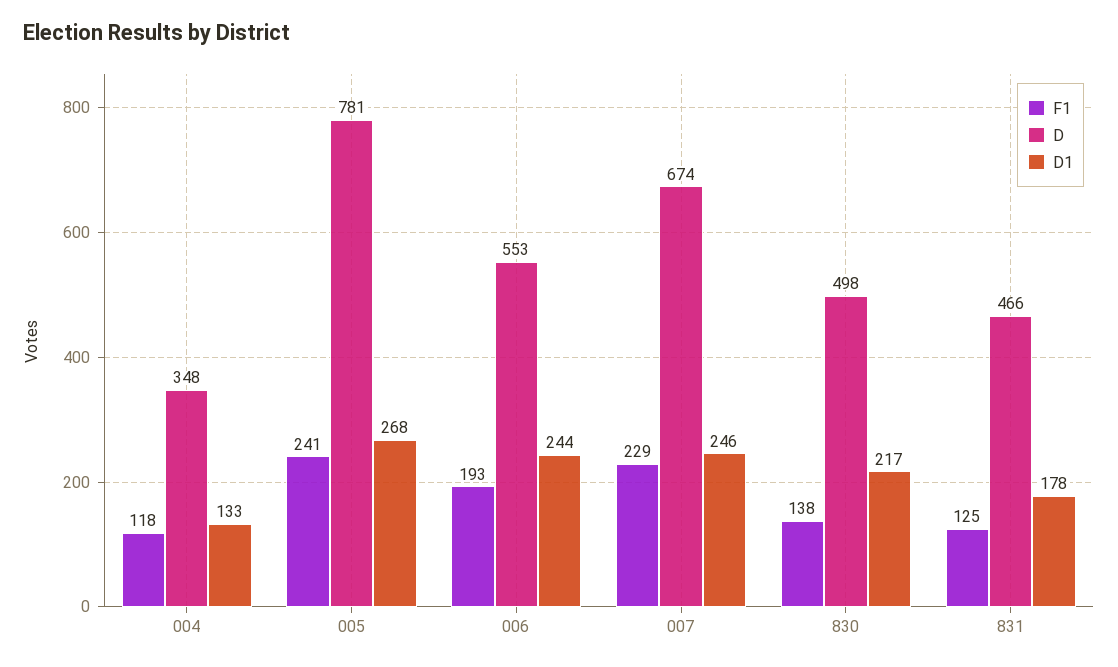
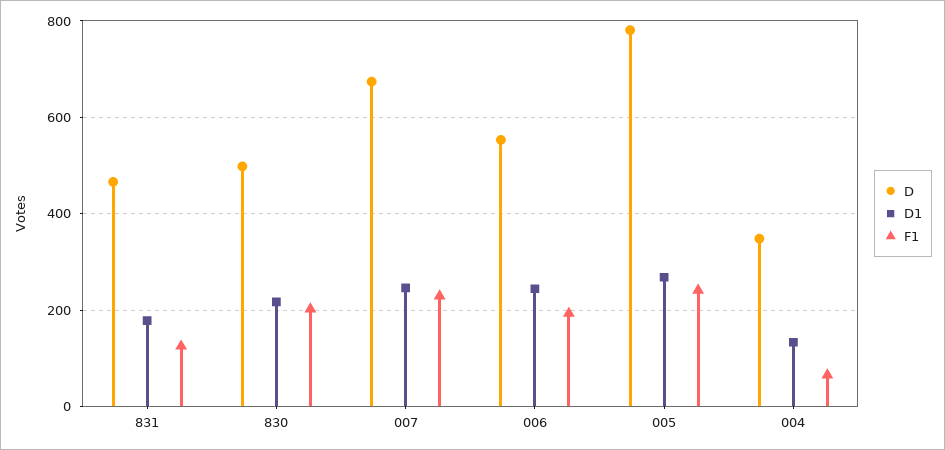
F1, 004: 118 -> 60
F1, 830: 138 -> 200

